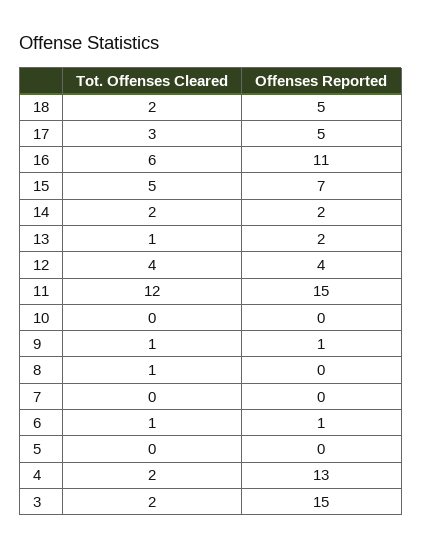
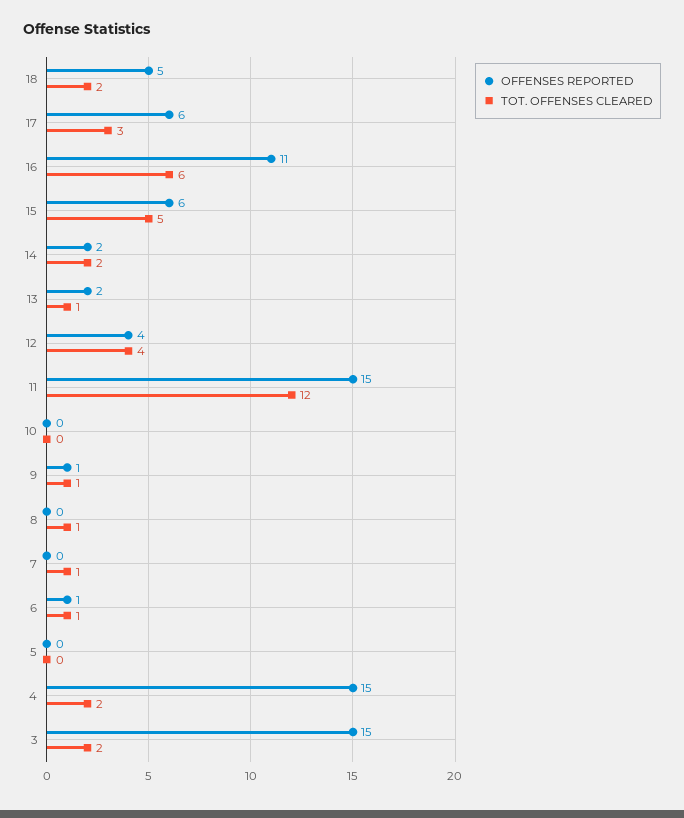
Offenses Reported, 17: 5 -> 6
Offenses Reported, 15: 7 -> 6
Tot. Offenses Cleared, 7: 0 -> 1
Offenses Reported, 4: 13 -> 15

